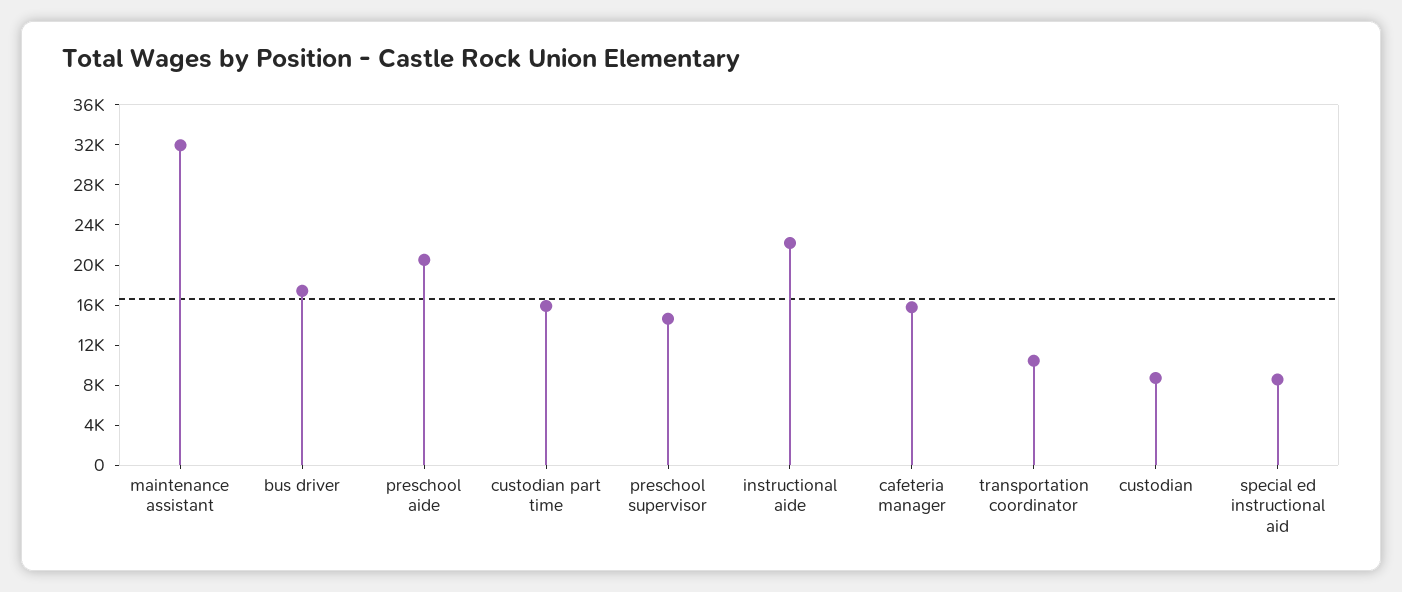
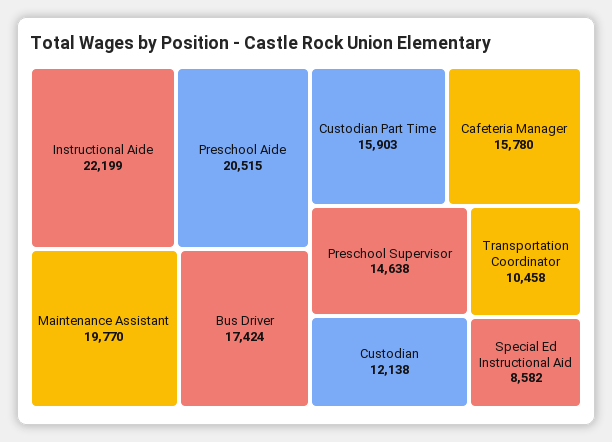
maintenance assistant: 32000 -> 19770
custodian: 9000 -> 12138

